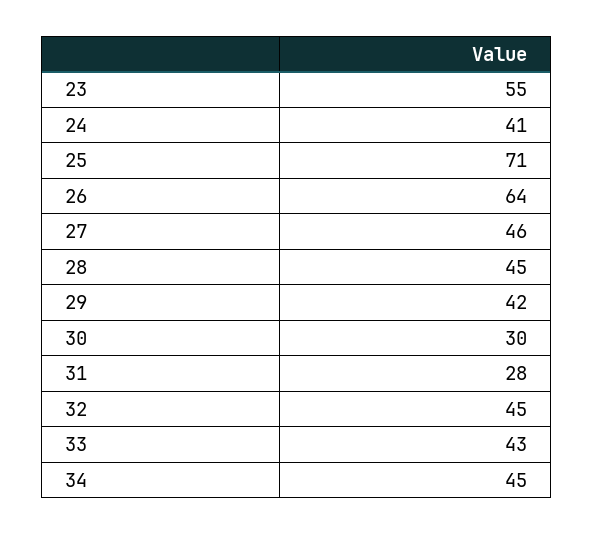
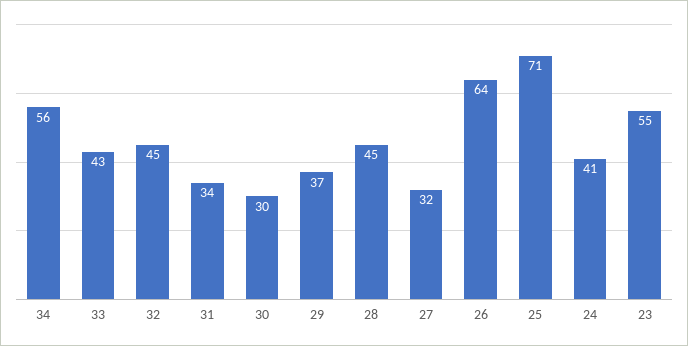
27: 46 -> 32
29: 42 -> 37
31: 28 -> 34
34: 45 -> 56

